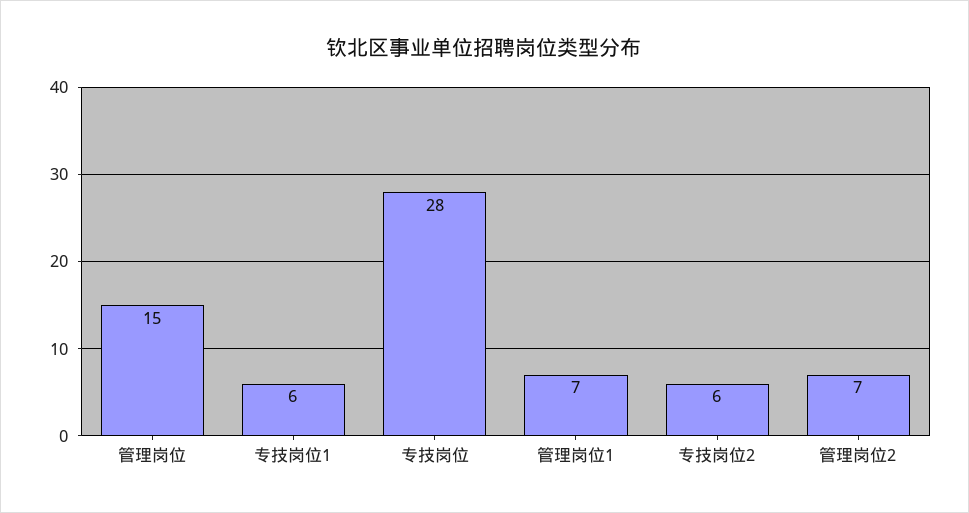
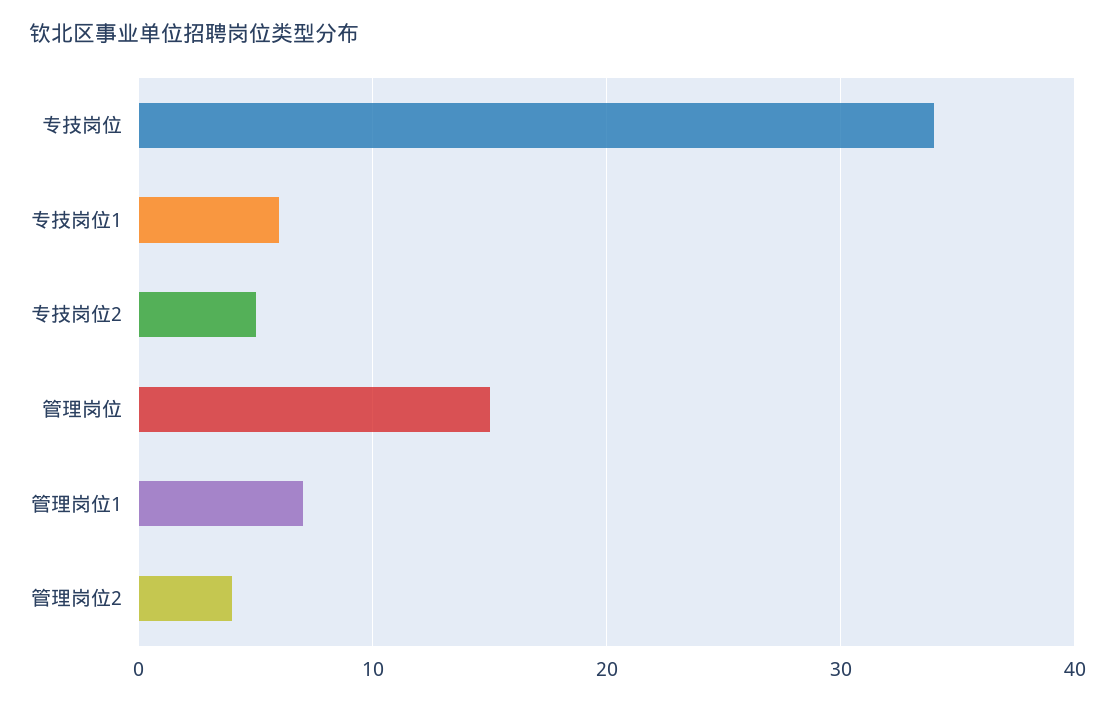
专技岗位: 28 -> 34
专技岗位2: 6 -> 5
管理岗位2: 7 -> 4

